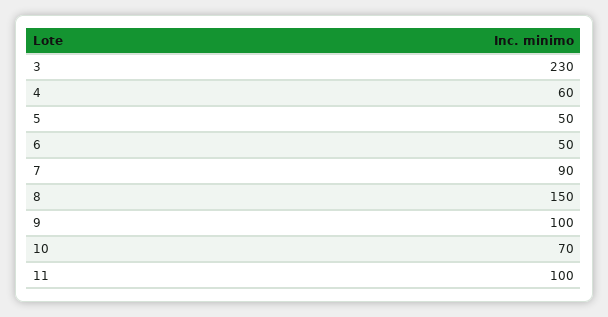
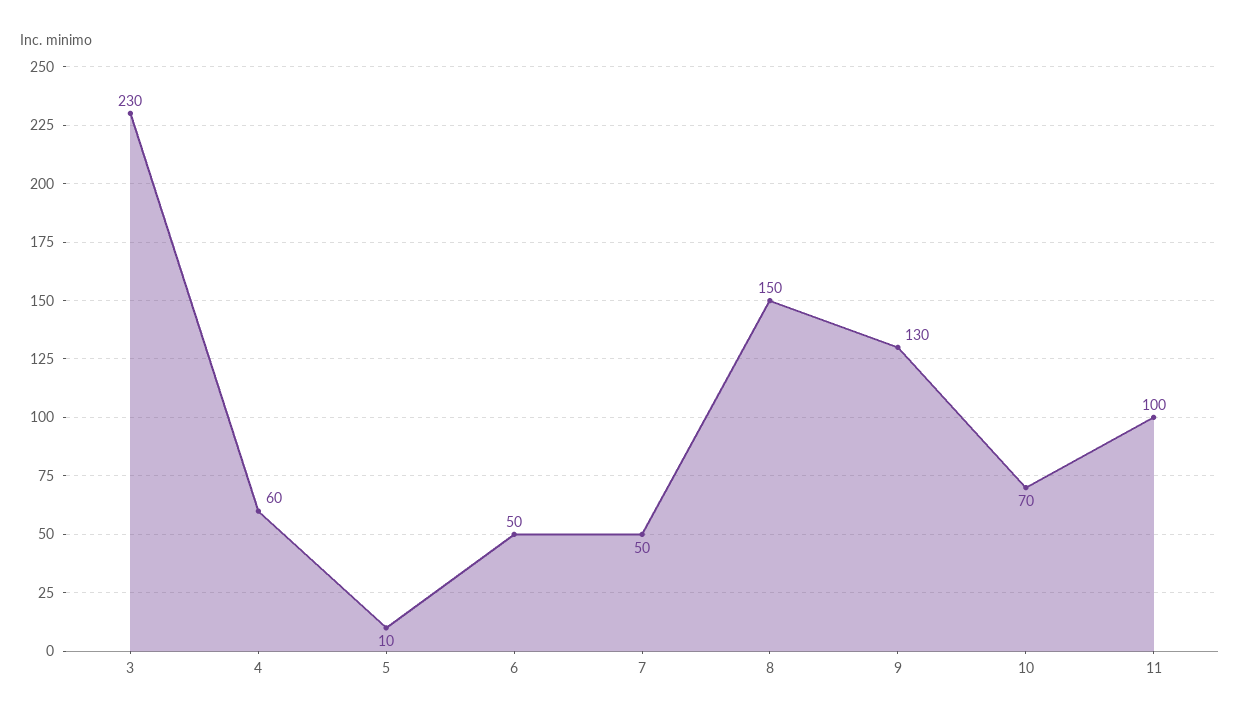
5: 50 -> 10
7: 90 -> 50
9: 100 -> 130

